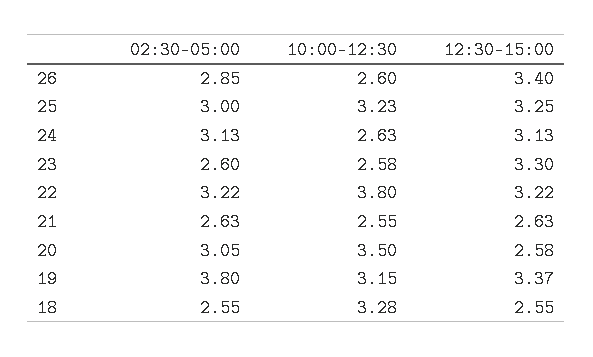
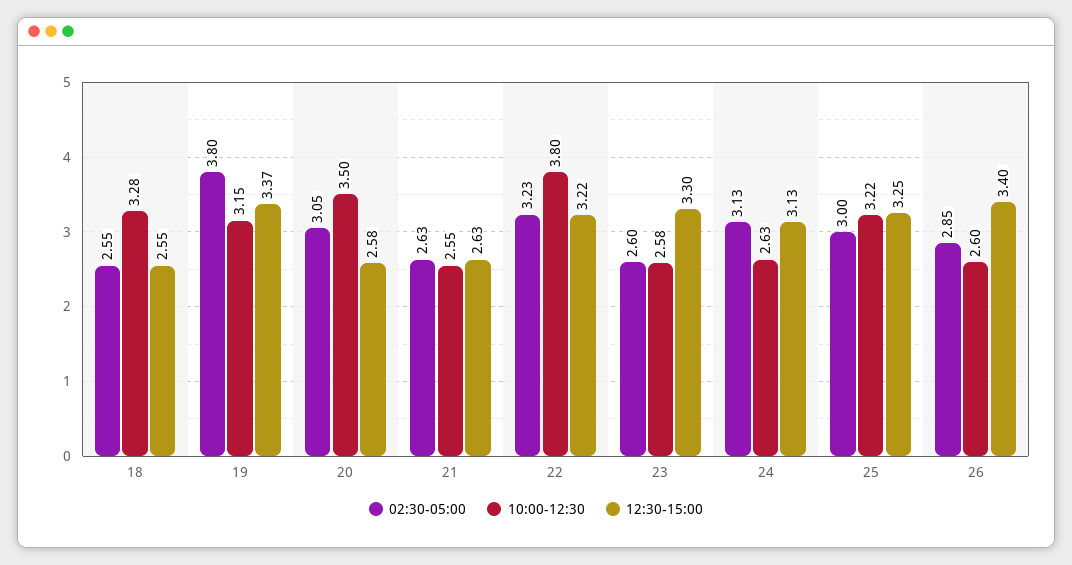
10:00-12:30, 25: 3.23 -> 3.22
02:30-05:00, 22: 3.22 -> 3.23

